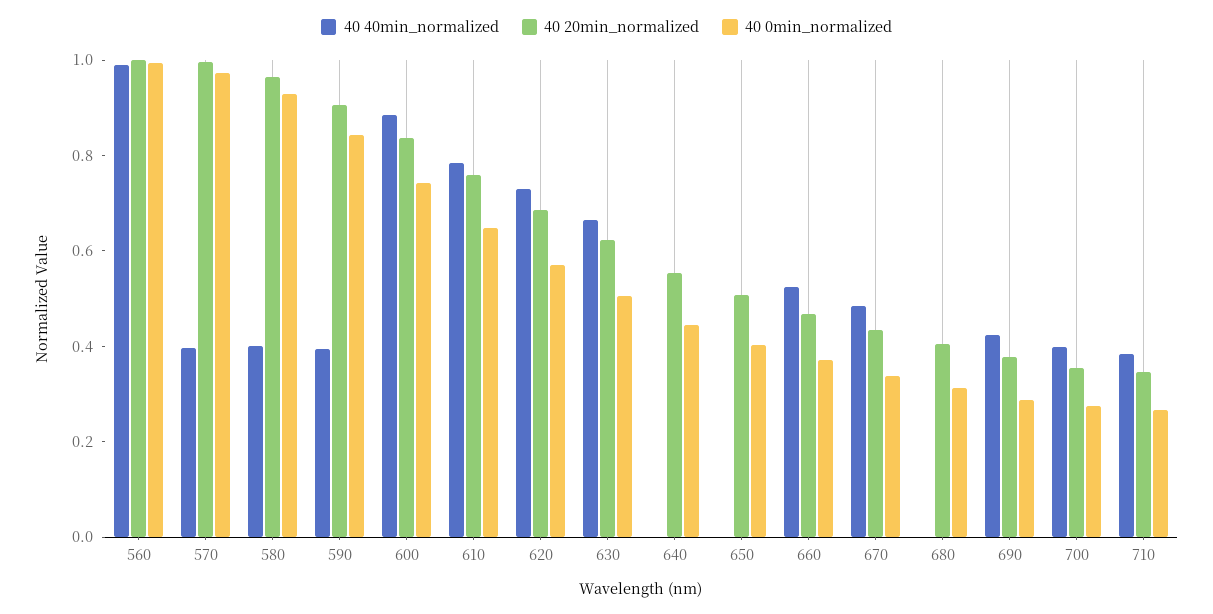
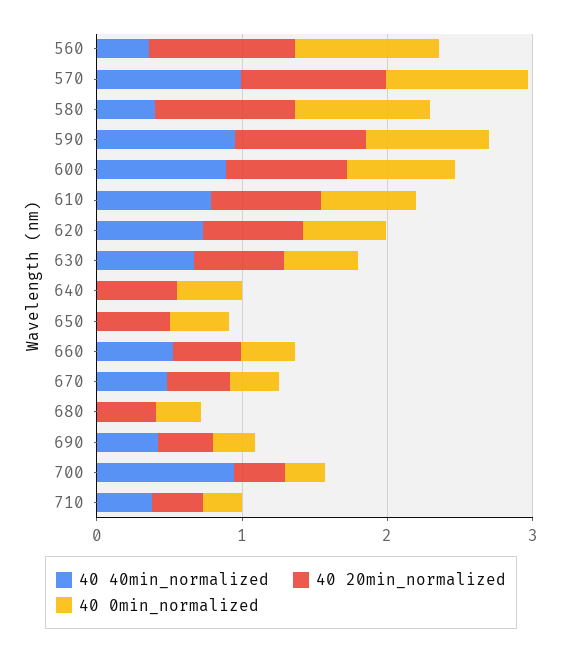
40 40min_normalized, 560: 1 -> 0.4
40 40min_normalized, 570: 0.4 -> 1
40 40min_normalized, 590: 0.4 -> 1
40 40min_normalized, 700: 0.4 -> 1

